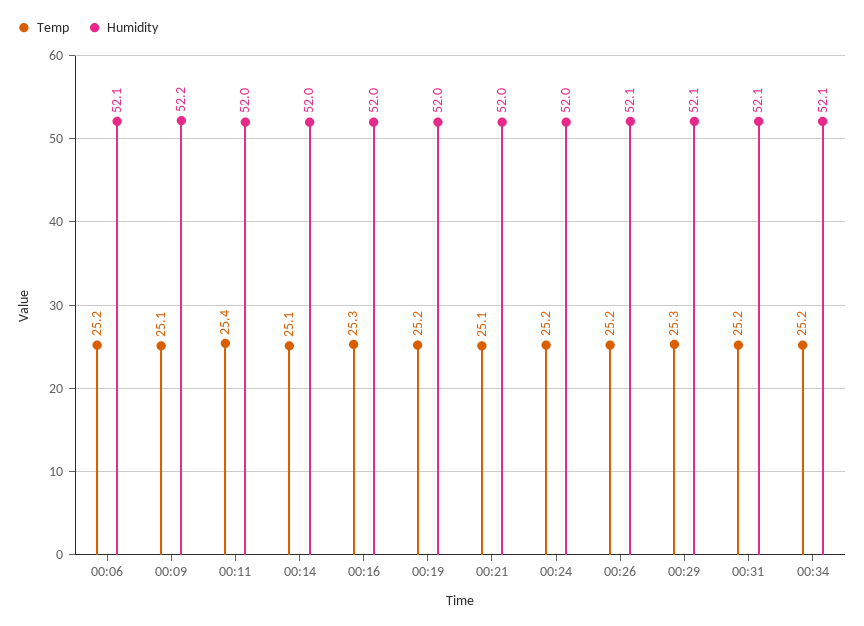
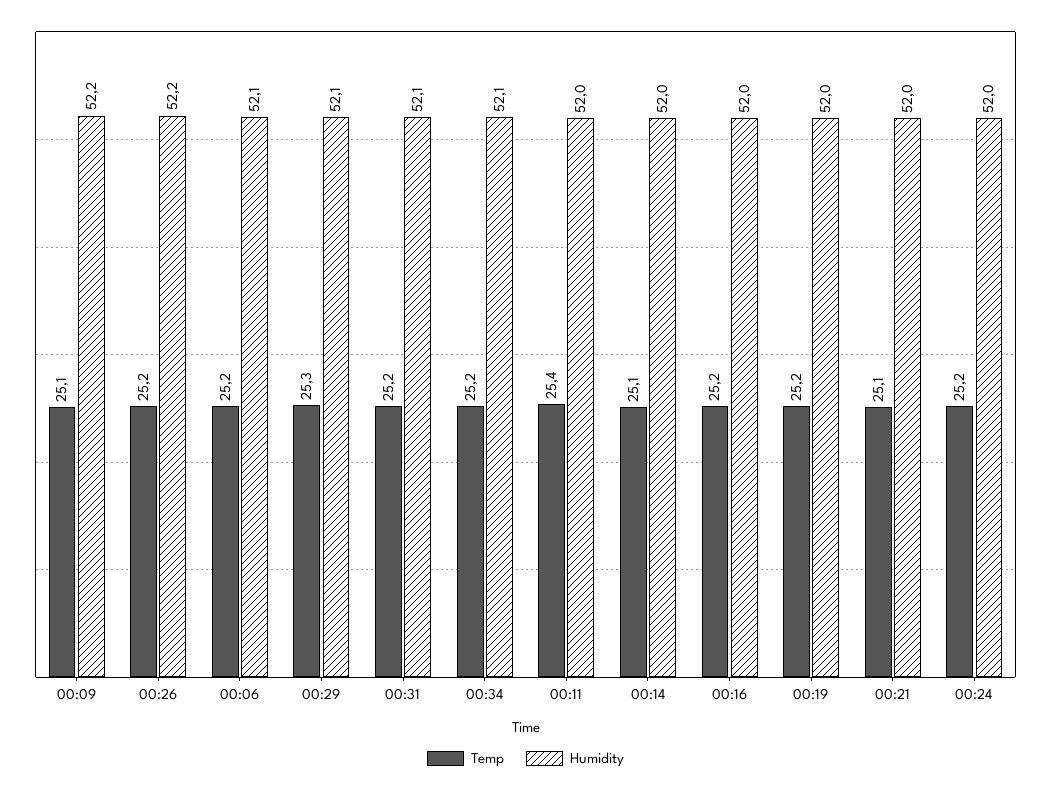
Temp, 00:16: 25.3 -> 25.2
Humidity, 00:26: 52.1 -> 52.2

